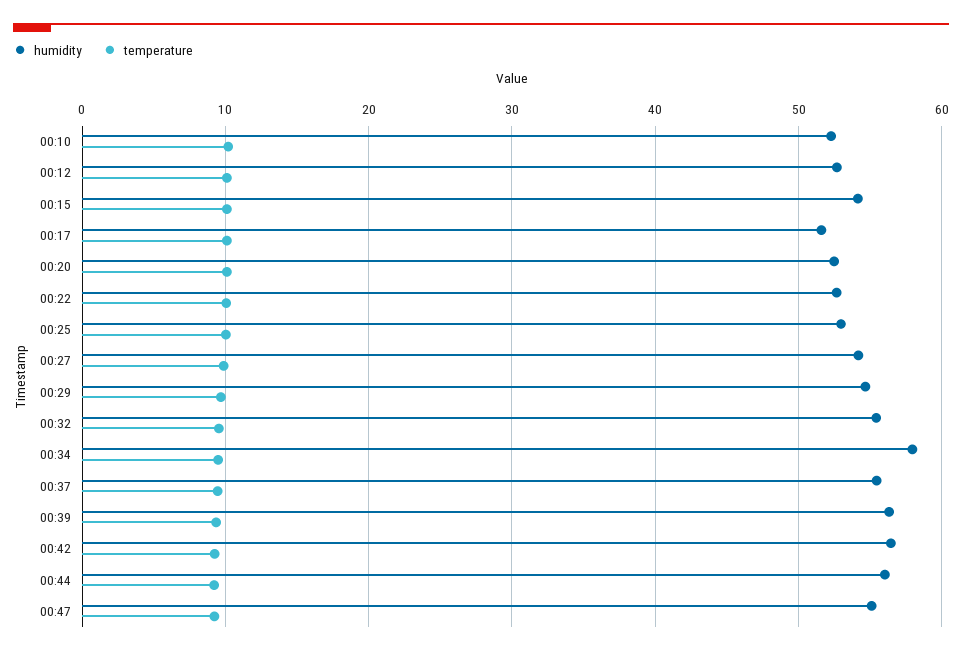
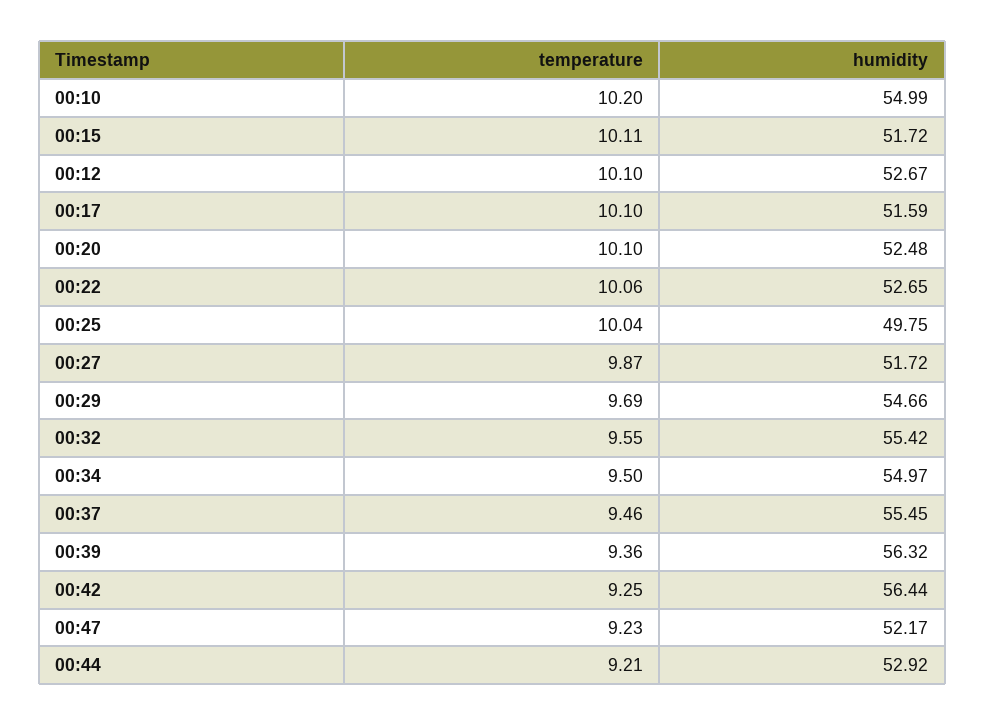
humidity, 00:10: 52 -> 54.99
humidity, 00:15: 54 -> 51.72
humidity, 00:25: 53 -> 49.75
humidity, 00:27: 54 -> 51.72
humidity, 00:34: 58 -> 54.97
humidity, 00:44: 56 -> 52.92
humidity, 00:47: 55 -> 52.17

